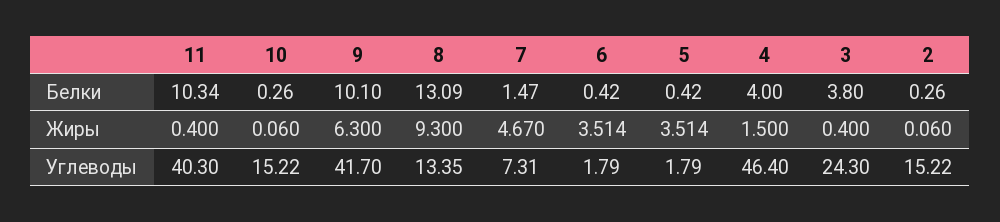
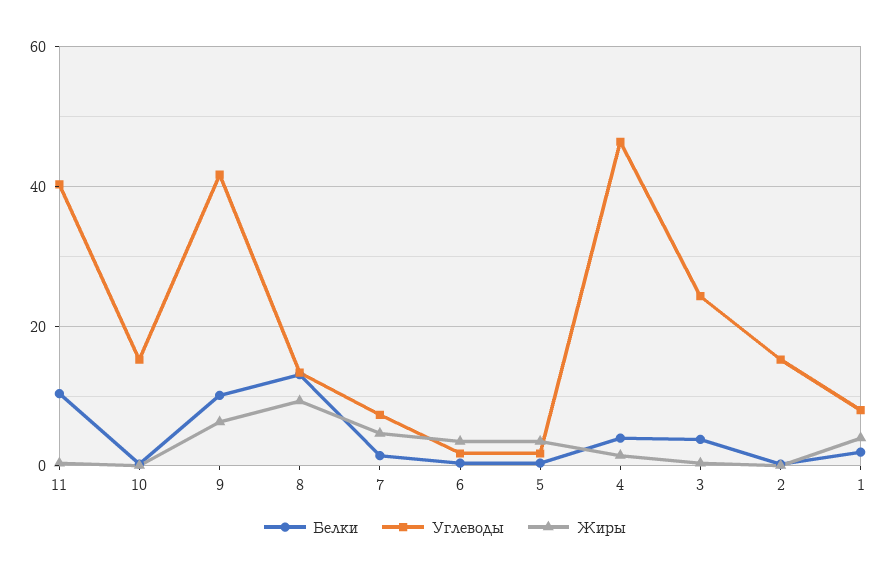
Белки, 1: none -> 2
Углеводы, 1: none -> 8
Жиры, 1: none -> 4

